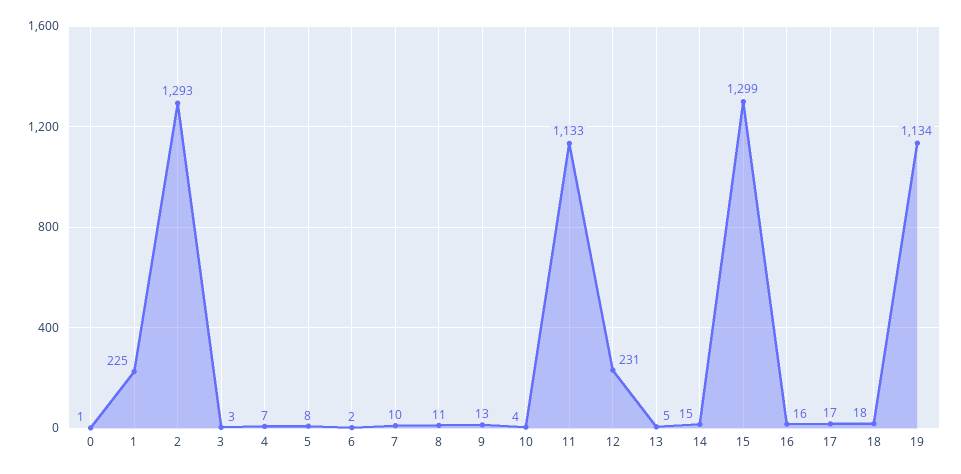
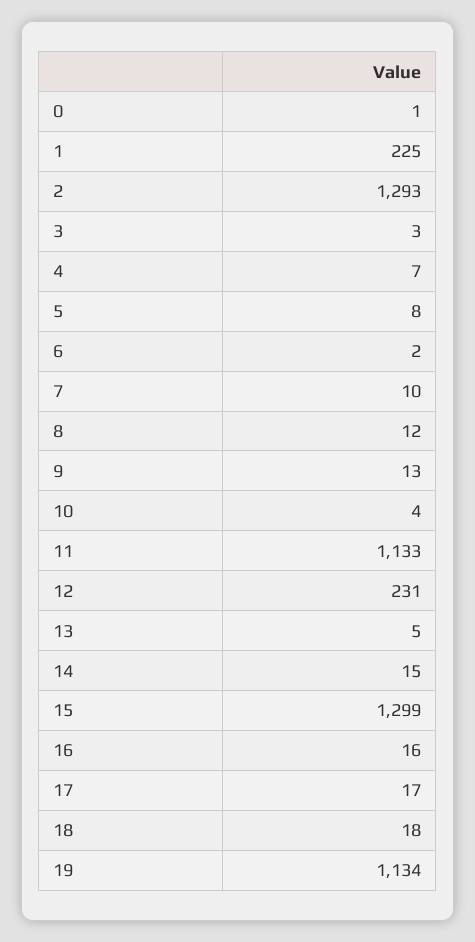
8: 11 -> 12

